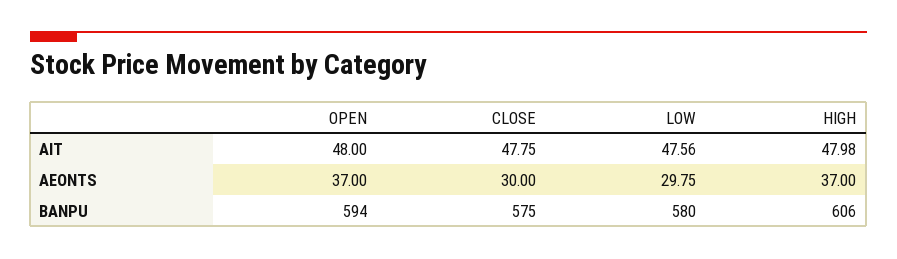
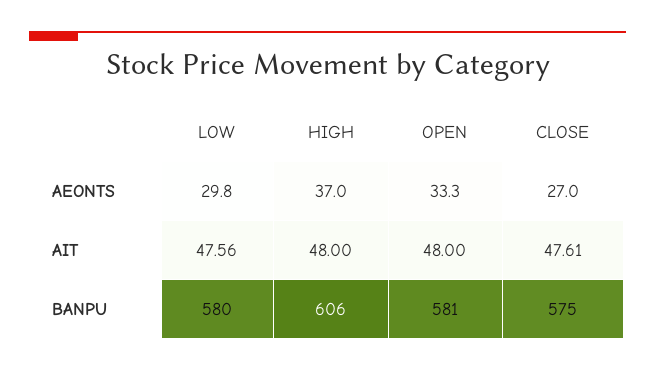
CLOSE, AIT: 47.75 -> 47.61
HIGH, AIT: 47.98 -> 48
OPEN, AEONTS: 37 -> 33.3
CLOSE, AEONTS: 30 -> 27
OPEN, BANPU: 594 -> 581

